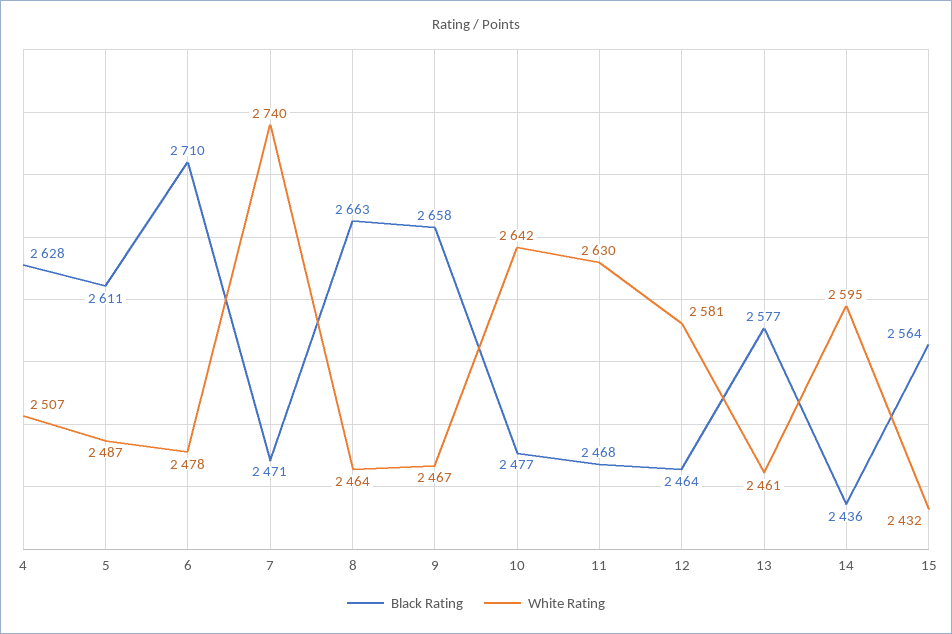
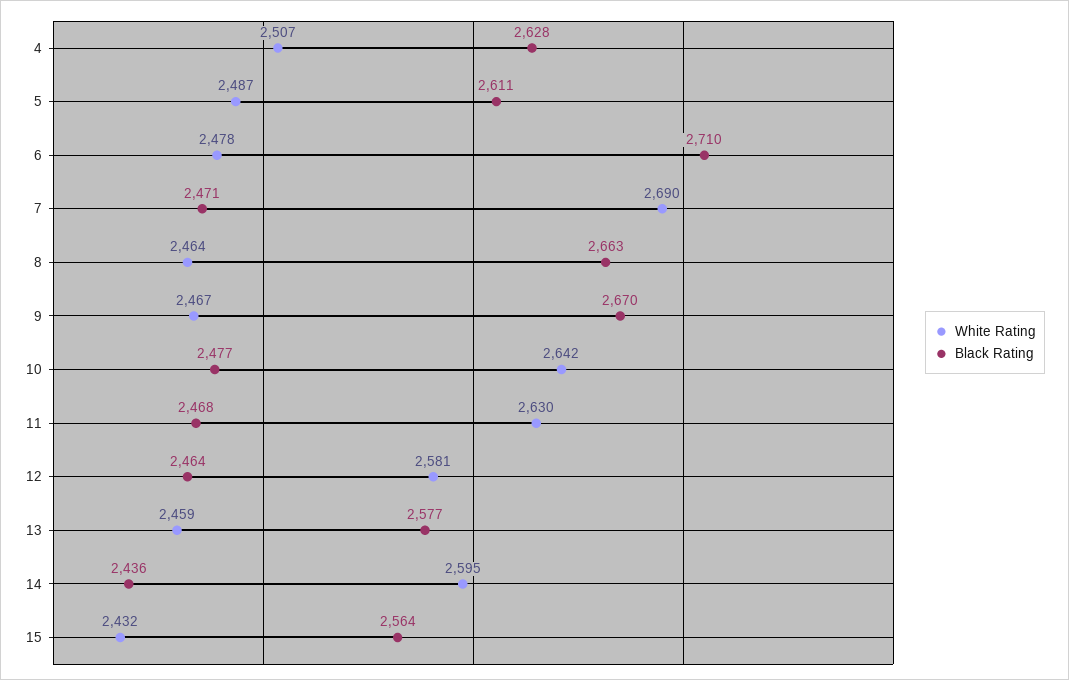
White Rating, 7: 2740 -> 2690
Black Rating, 9: 2658 -> 2670
White Rating, 13: 2461 -> 2459

